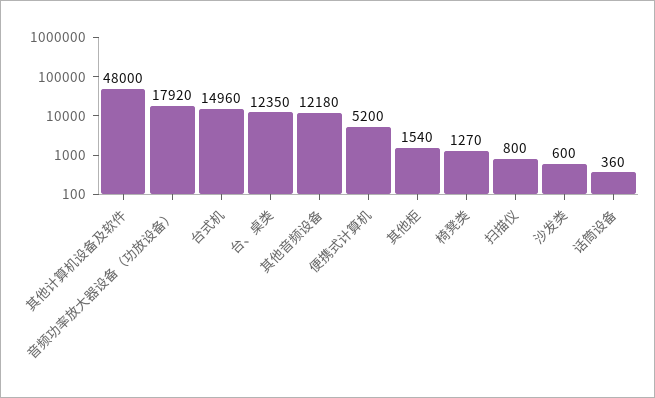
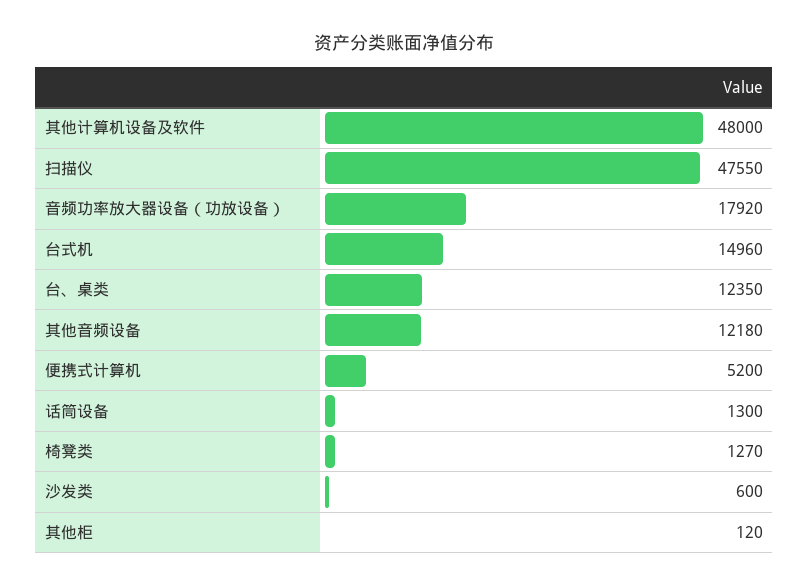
其他柜: 1540 -> 120
扫描仪: 800 -> 47550
话筒设备: 360 -> 1300

